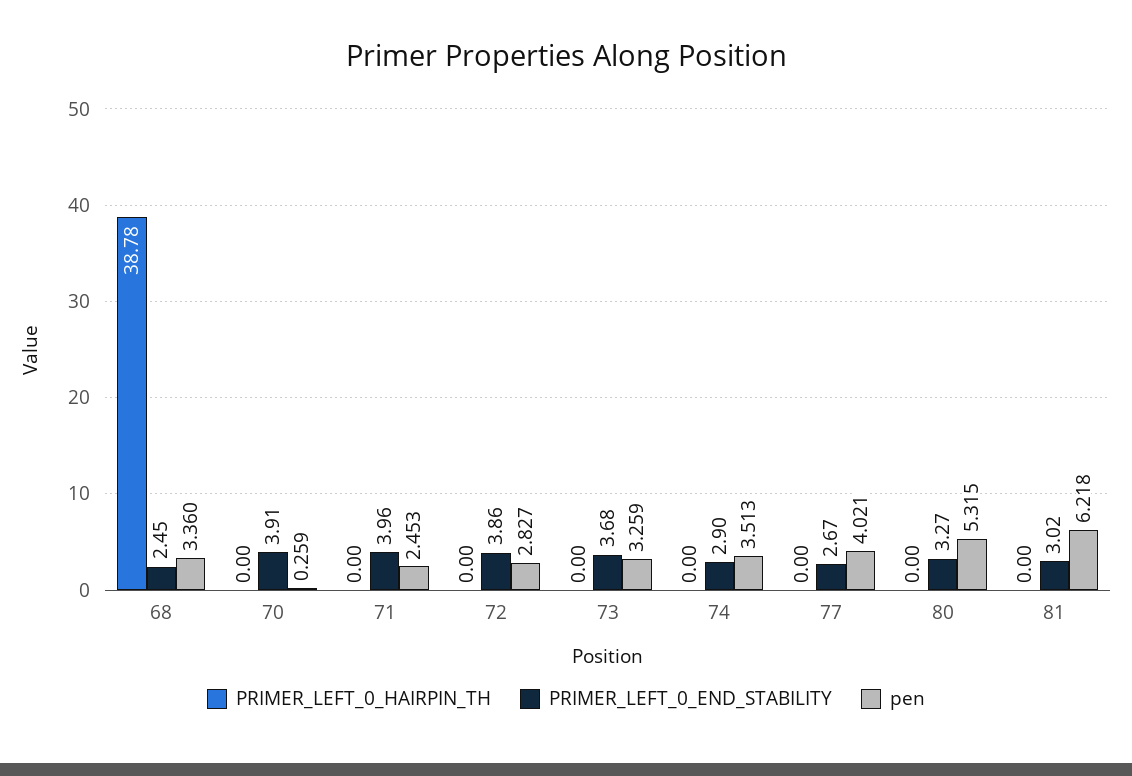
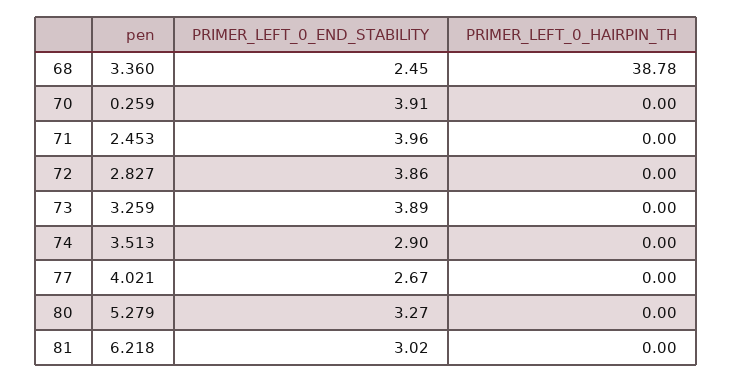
PRIMER_LEFT_0_END_STABILITY, 73: 3.68 -> 3.89
pen, 80: 5.315 -> 5.279

